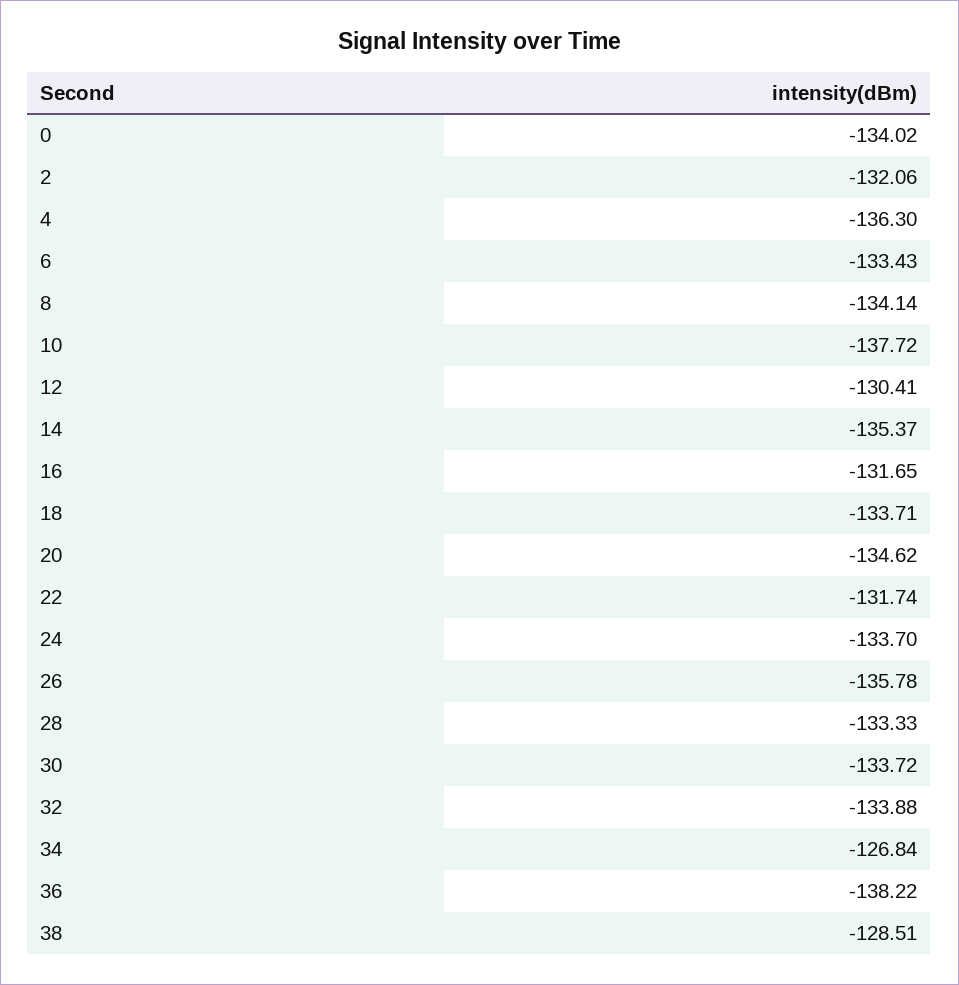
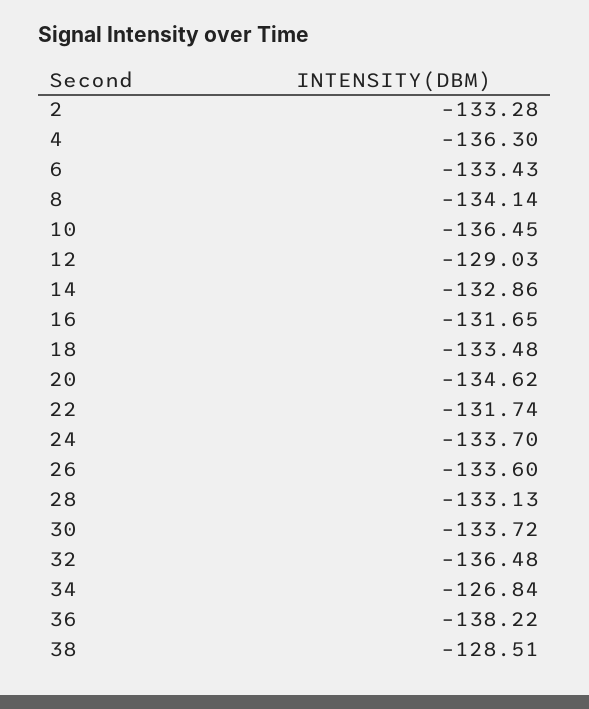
0: -134.02 -> none
2: -132.06 -> -133.28
10: -137.72 -> -136.45
12: -130.41 -> -129.03
14: -135.37 -> -132.86
18: -133.71 -> -133.48
26: -135.78 -> -133.6
28: -133.33 -> -133.13
32: -133.88 -> -136.48

